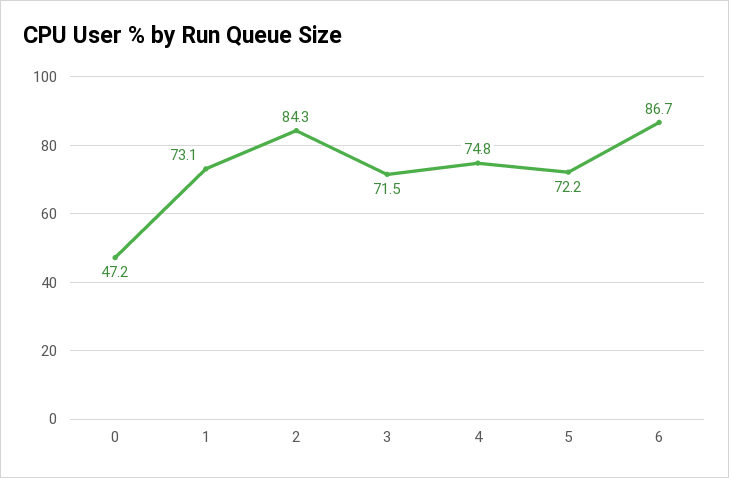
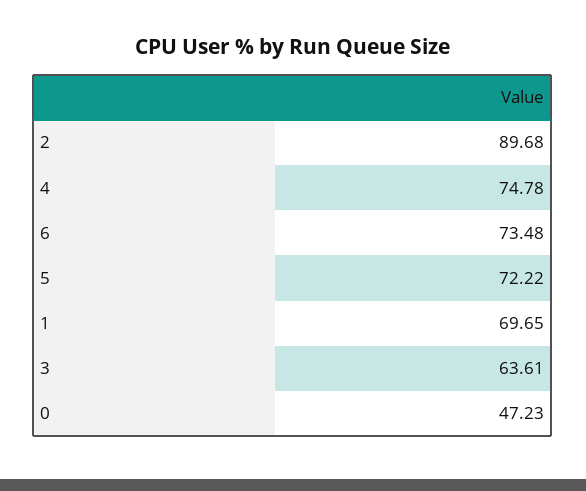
1: 73.1 -> 69.65
2: 84.3 -> 89.68
3: 71.5 -> 63.61
6: 86.7 -> 73.48

